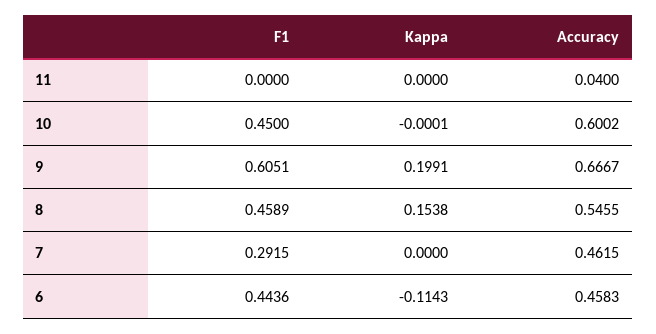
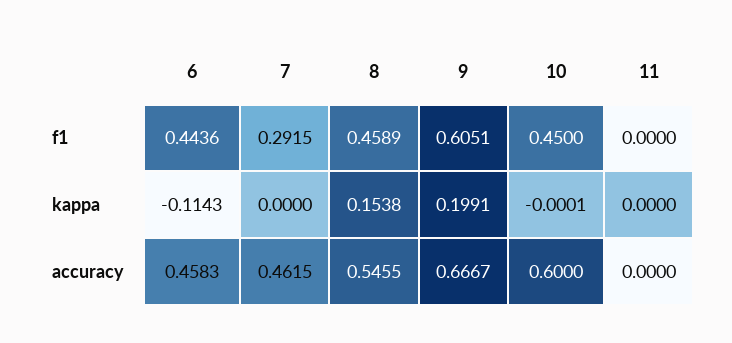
Accuracy, 11: 0.04 -> 0
Accuracy, 10: 0.6002 -> 0.6

